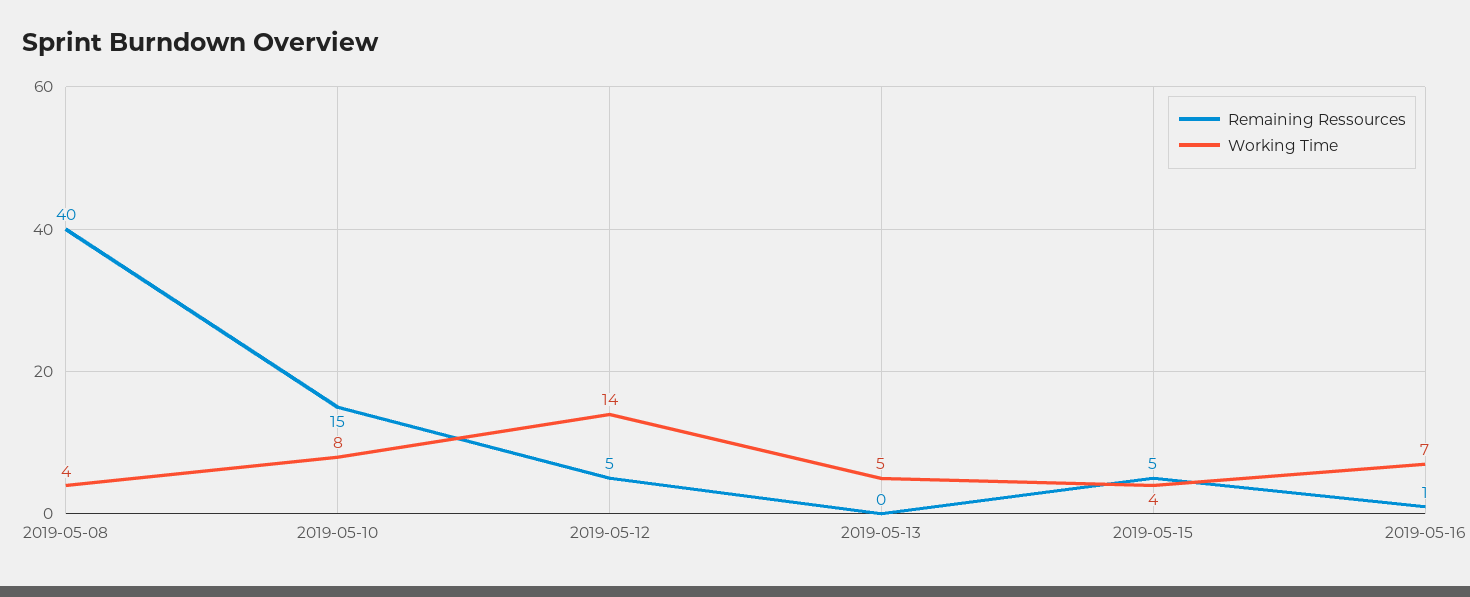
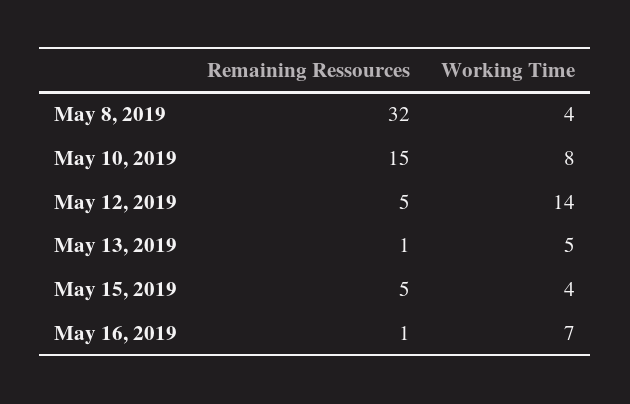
Remaining Ressources, 2019-05-08: 40 -> 32
Remaining Ressources, 2019-05-13: 0 -> 1

